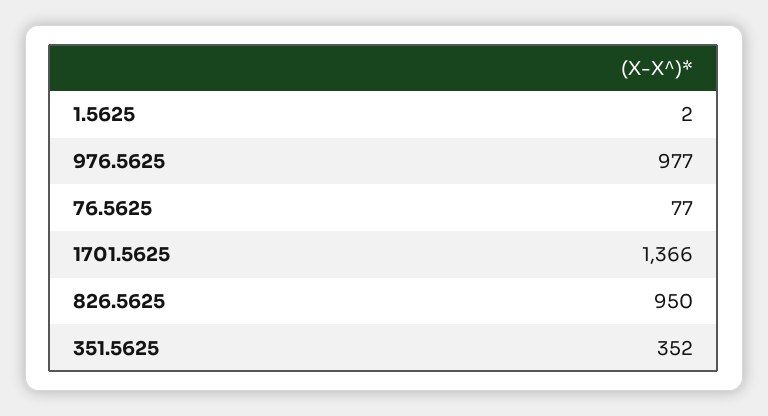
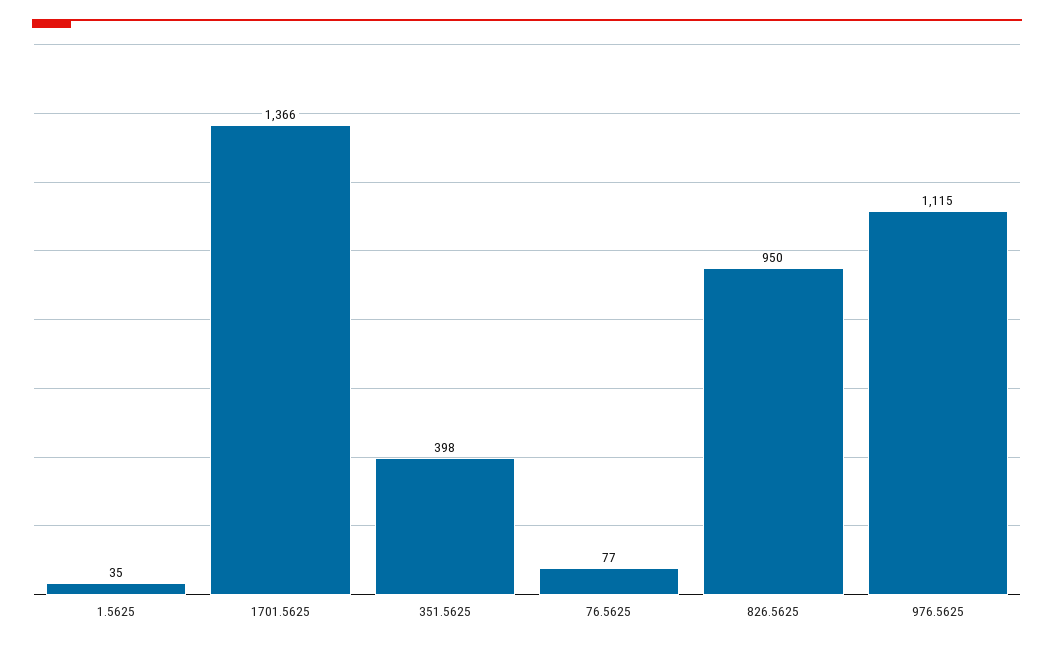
1.5625: 2 -> 35
976.5625: 977 -> 1115
351.5625: 352 -> 398

